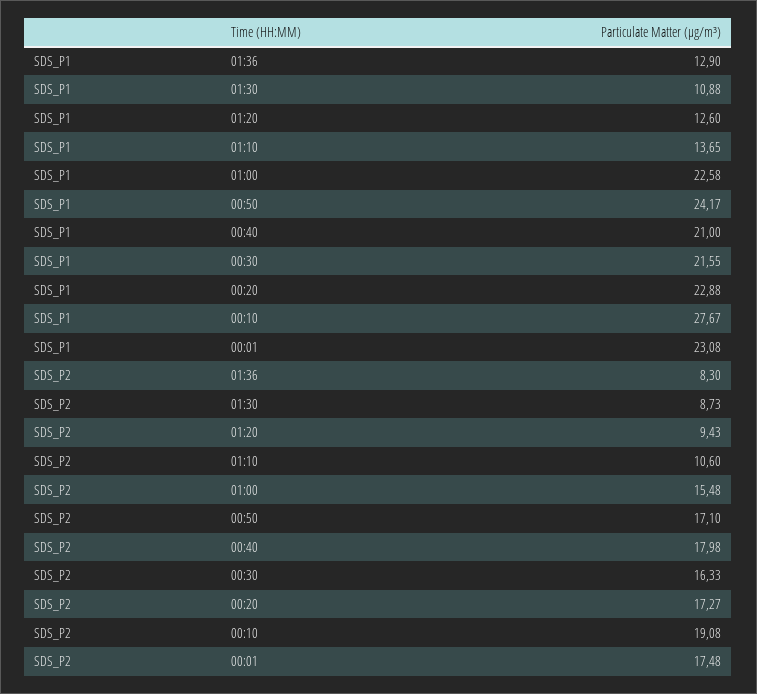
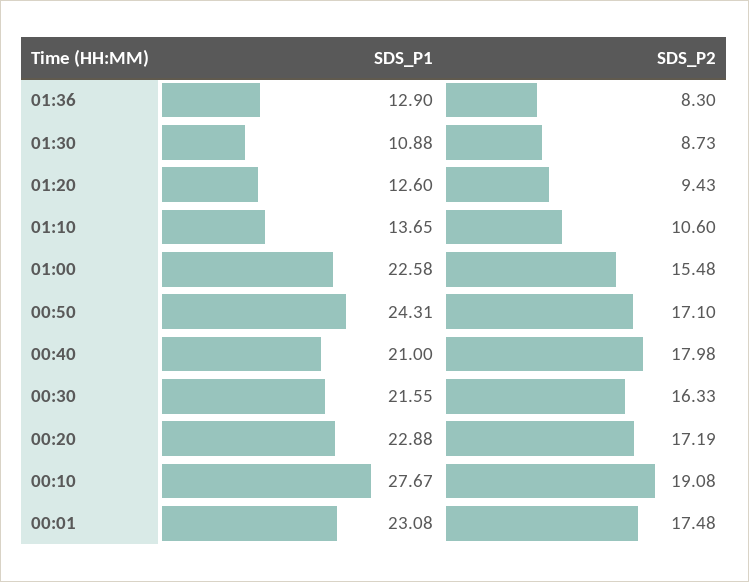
SDS_P1, 00:50: 24.17 -> 24.31
SDS_P2, 00:20: 17.27 -> 17.19

